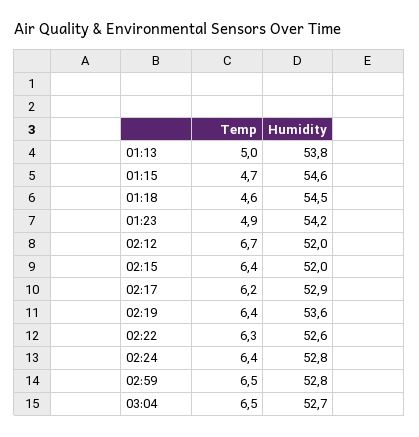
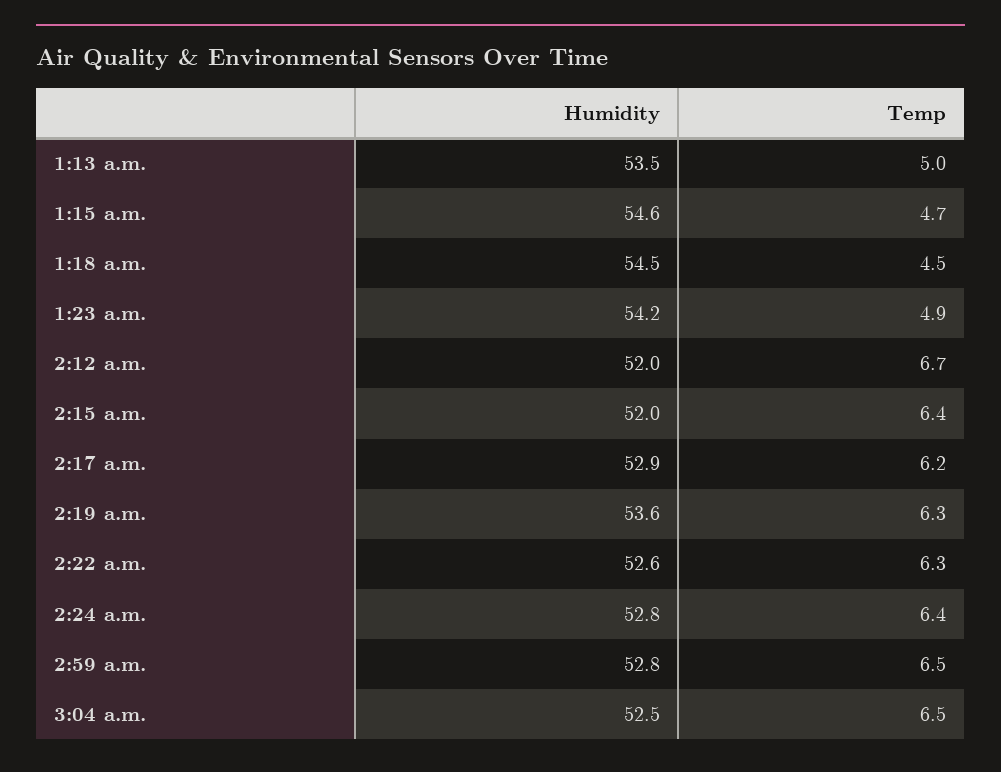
Humidity, 01:13: 53.8 -> 53.5
Temp, 01:18: 4.6 -> 4.5
Temp, 02:19: 6.4 -> 6.3
Humidity, 03:04: 52.7 -> 52.5

